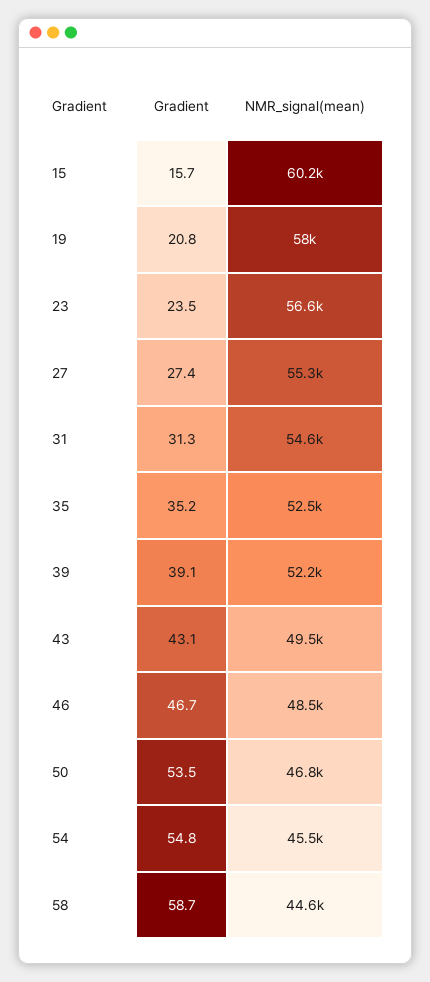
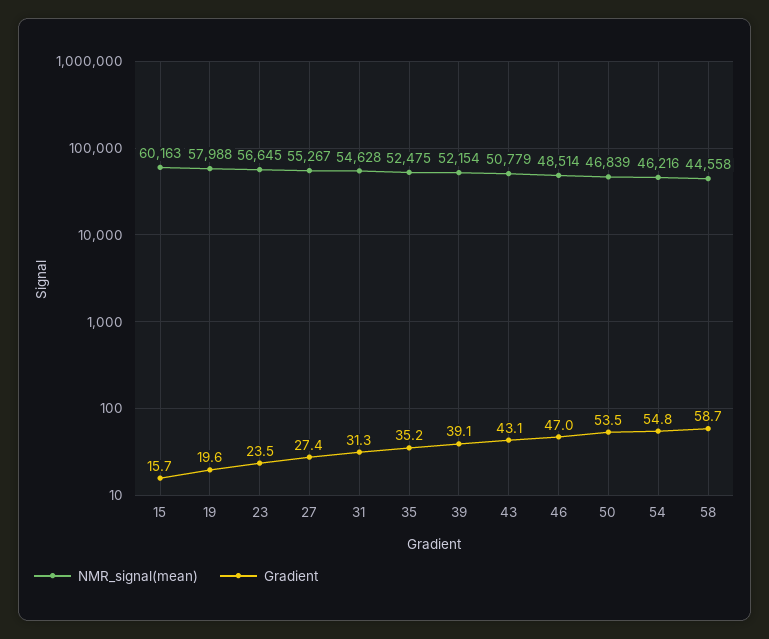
Gradient, 19: 20.8 -> 19.6
NMR_signal(mean), 43: 49500 -> 50779
Gradient, 46: 46.7 -> 47
NMR_signal(mean), 54: 45500 -> 46216

